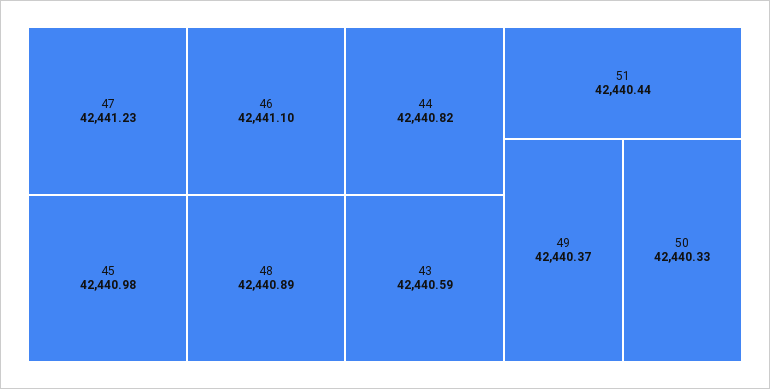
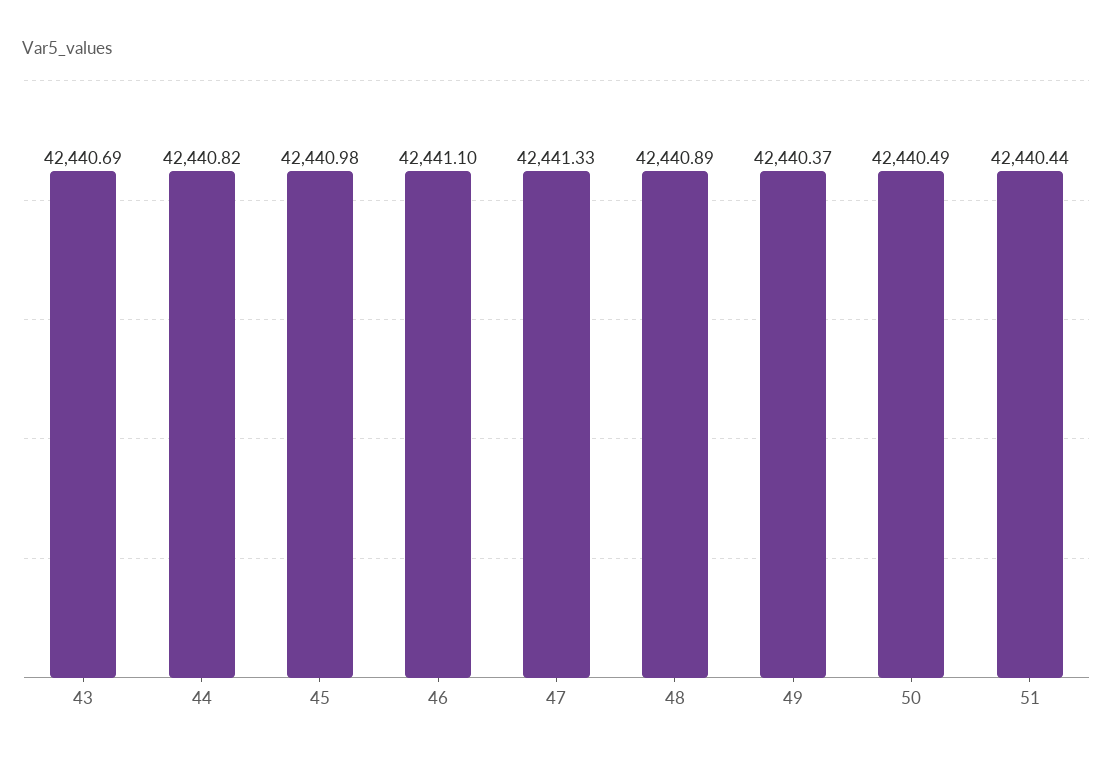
47: 42441.23 -> 42441.33
43: 42440.59 -> 42440.69
50: 42440.33 -> 42440.49

